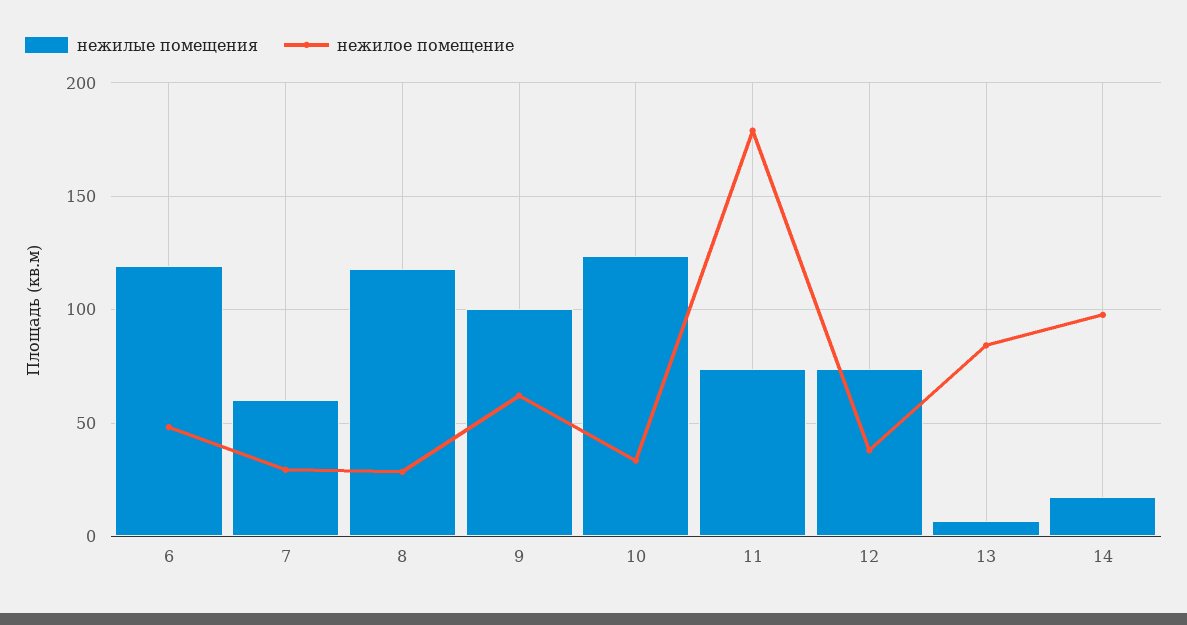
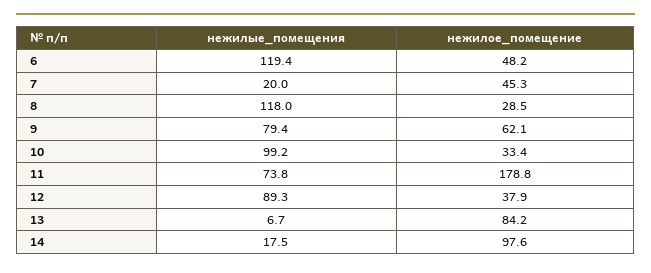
нежилые помещения, 7: 60 -> 20
нежилое помещение, 7: 30 -> 45.3
нежилые помещения, 9: 100 -> 79.4
нежилые помещения, 10: 125 -> 99.2
нежилые помещения, 12: 75 -> 89.3

